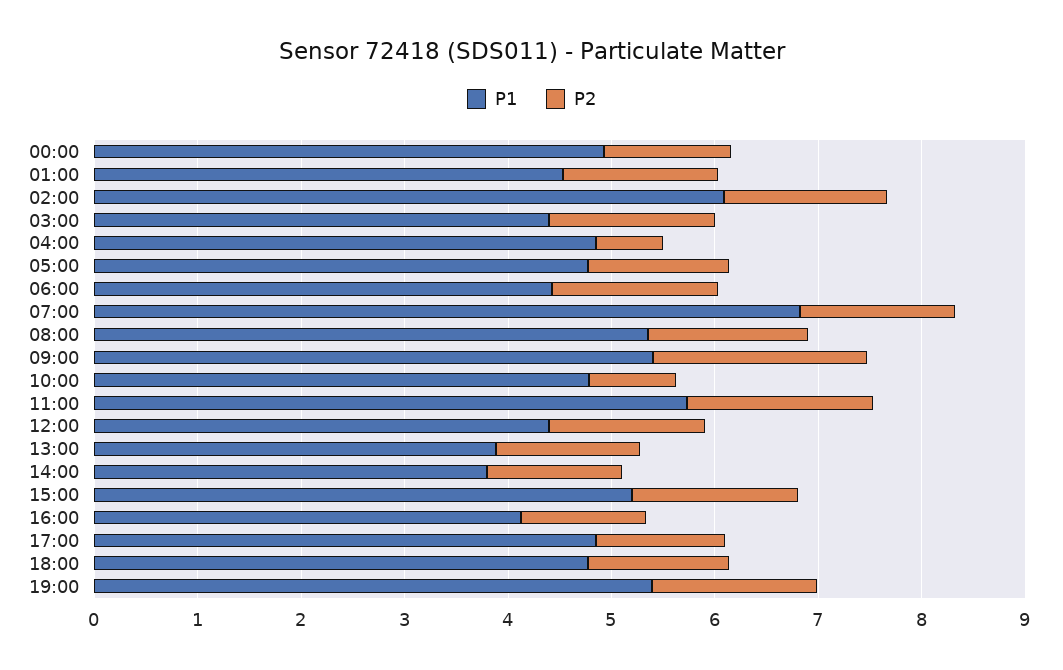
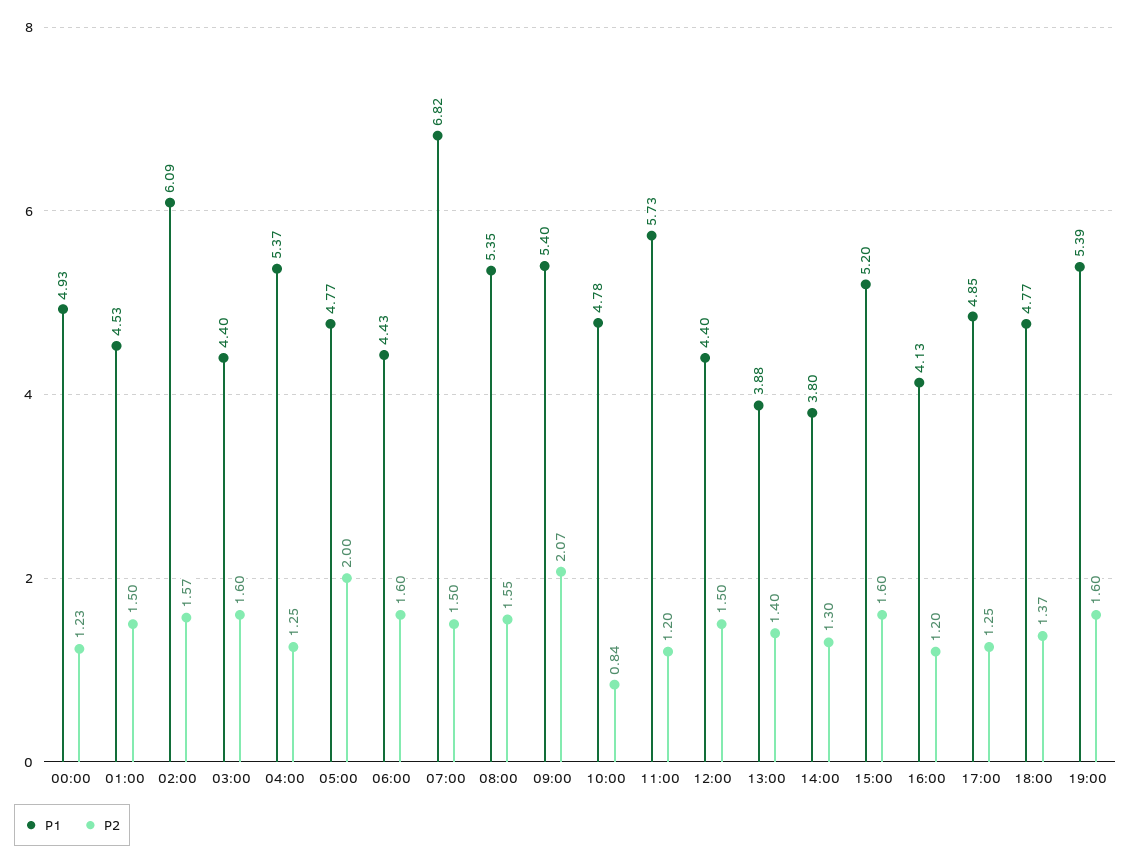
P1, 04:00: 4.8 -> 5.37
P2, 04:00: 0.6 -> 1.25
P2, 05:00: 1.4 -> 2
P2, 11:00: 1.8 -> 1.2

